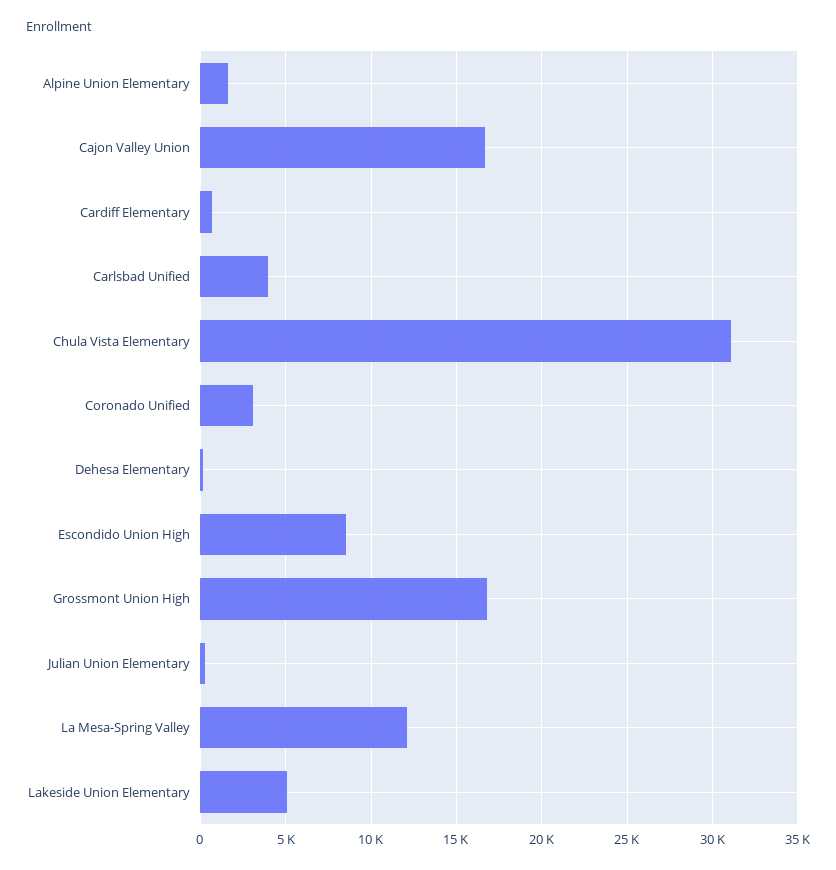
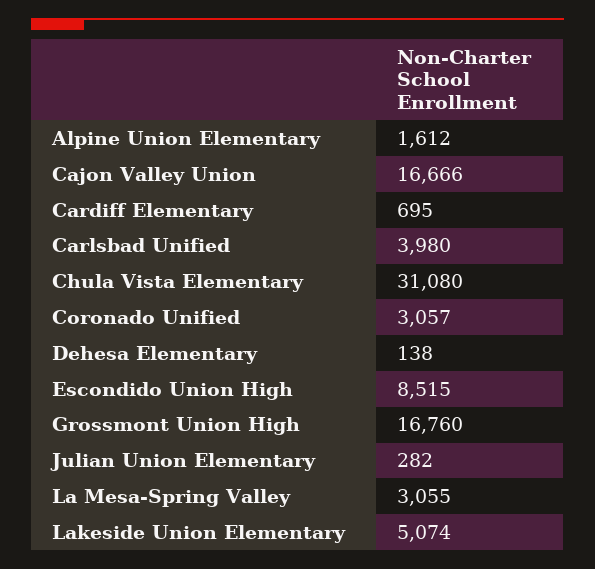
La Mesa-Spring Valley: 12000 -> 3055

